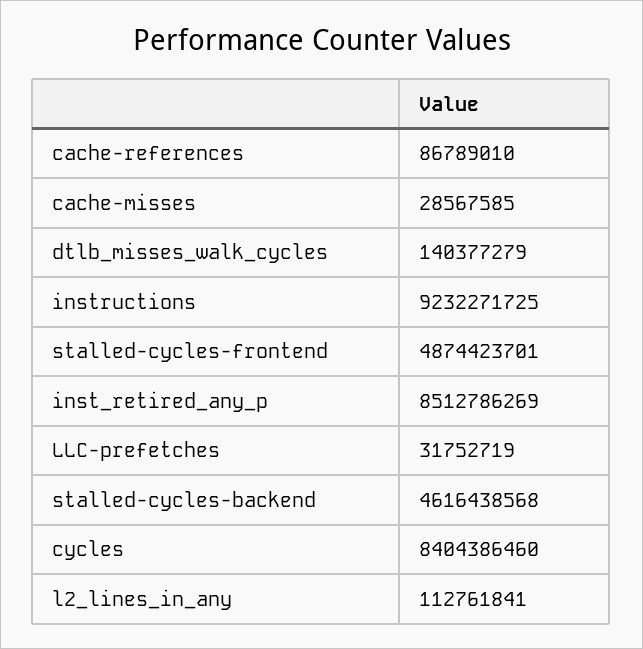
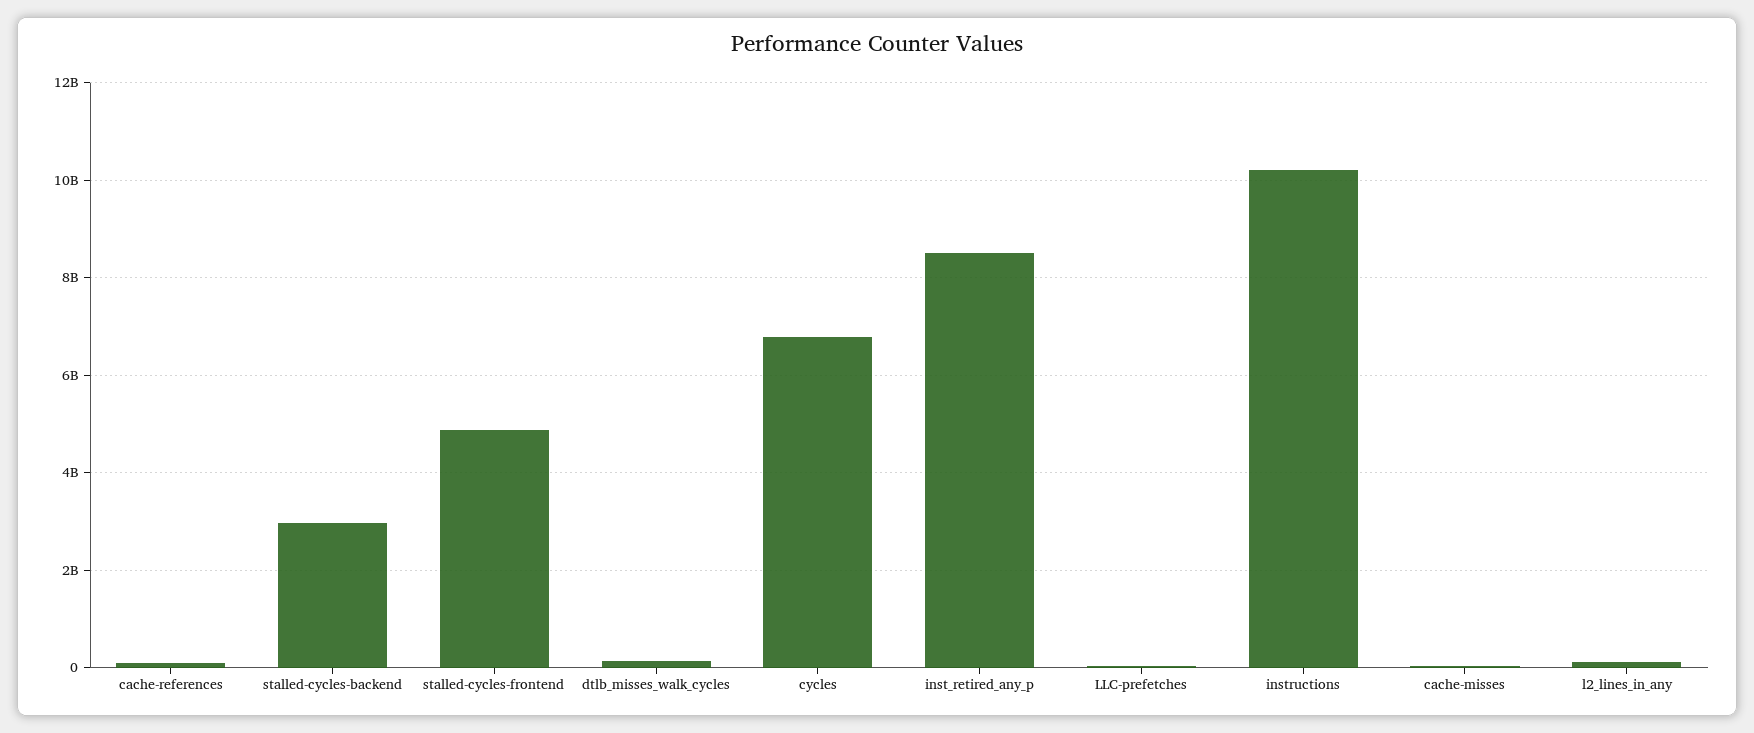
instructions: 9232271725 -> 10200000000
stalled-cycles-backend: 4616438568 -> 3000000000
cycles: 8404386460 -> 6800000000

